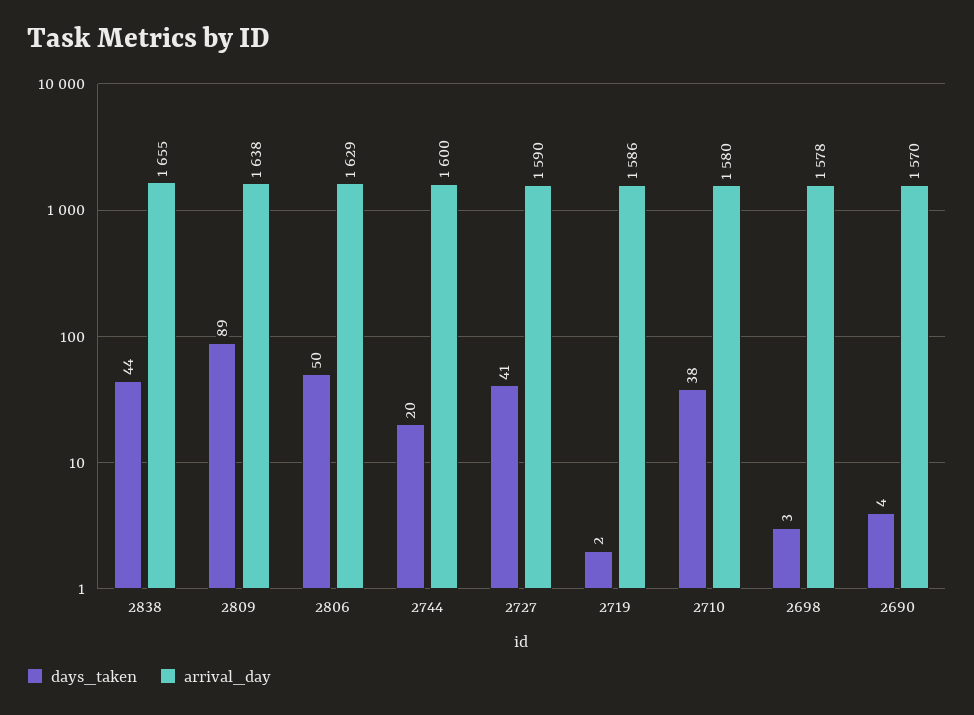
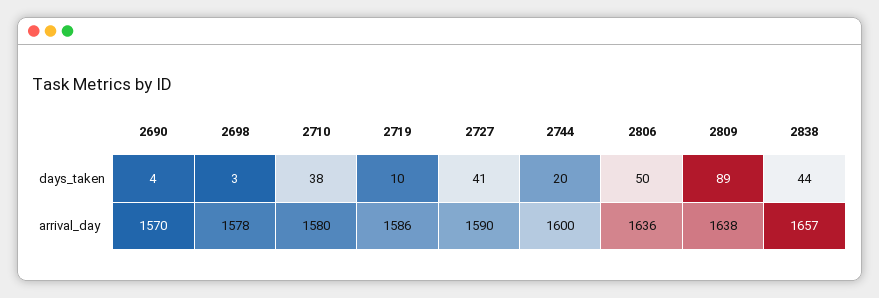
arrival_day, 2838: 1655 -> 1657
arrival_day, 2806: 1629 -> 1636
days_taken, 2719: 2 -> 10

